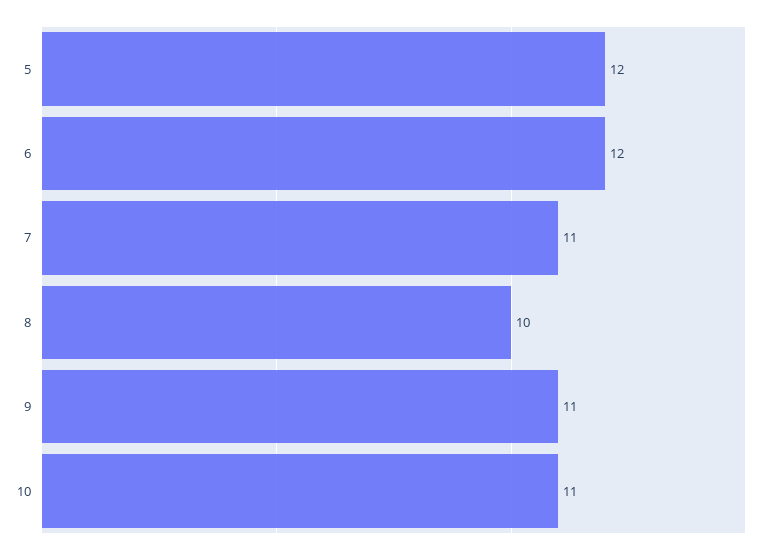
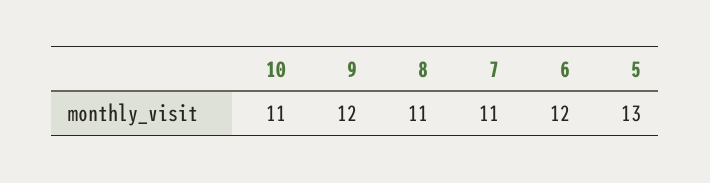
5: 12 -> 13
8: 10 -> 11
9: 11 -> 12

